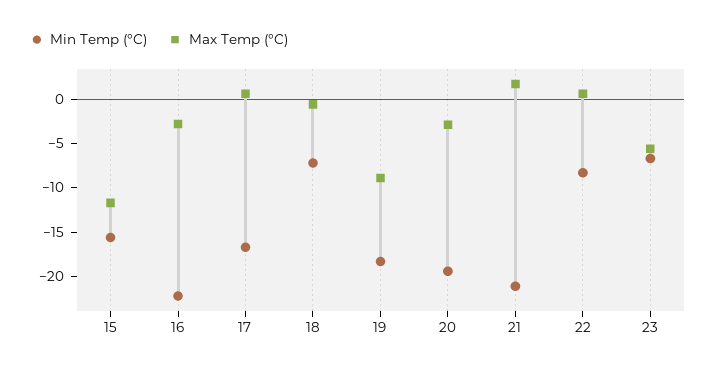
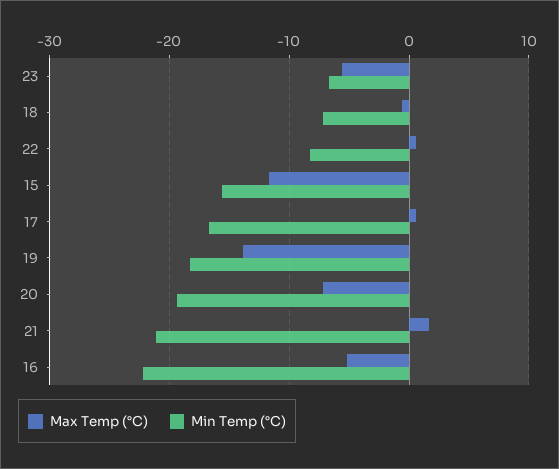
Max Temp (°C), 16: -3 -> -5
Max Temp (°C), 19: -9 -> -14
Max Temp (°C), 20: -3 -> -7

